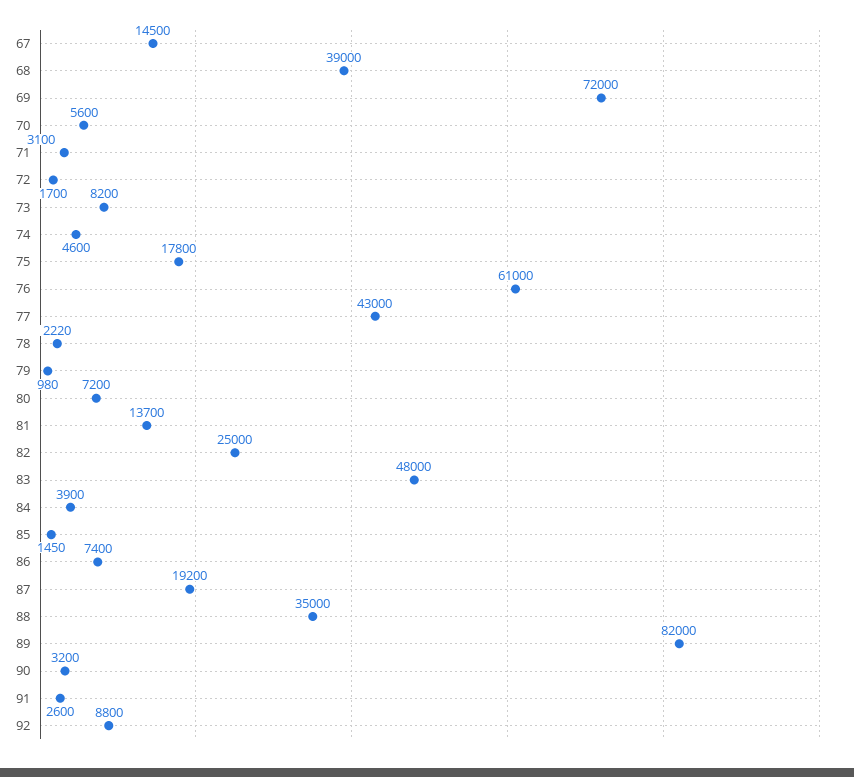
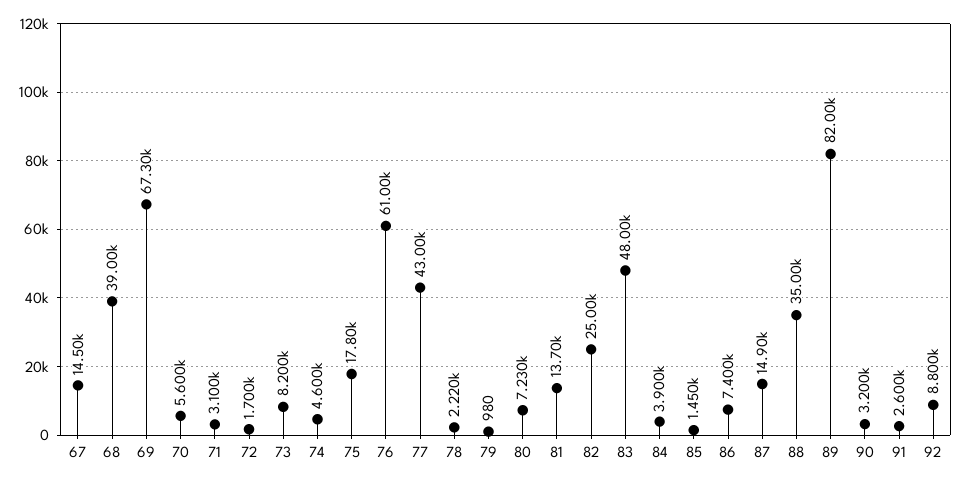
69: 72000 -> 67300
80: 7200 -> 7230
87: 19200 -> 14900

